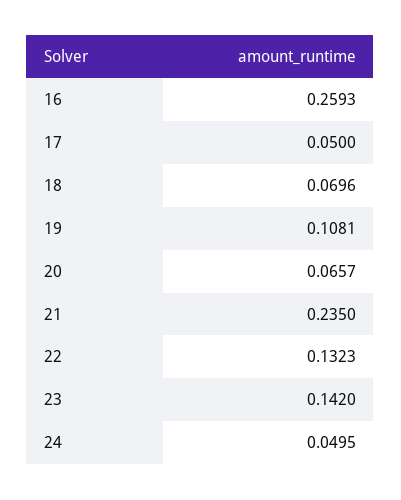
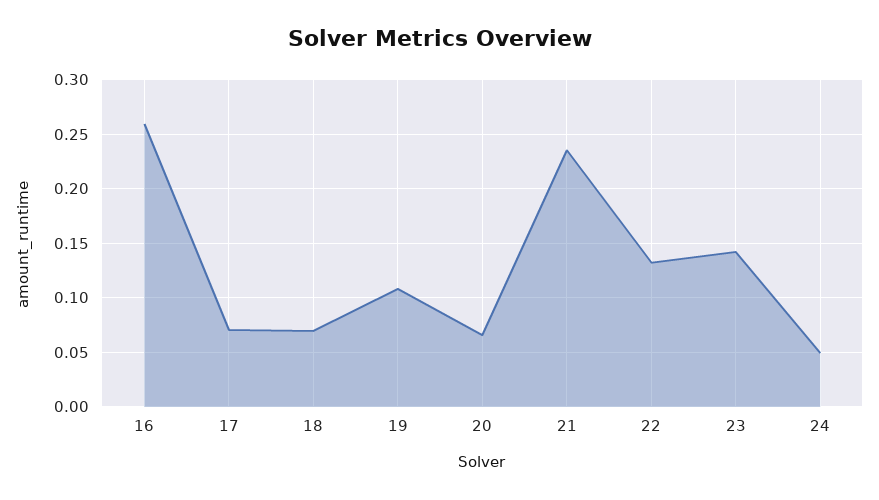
17: 0.05 -> 0.07

